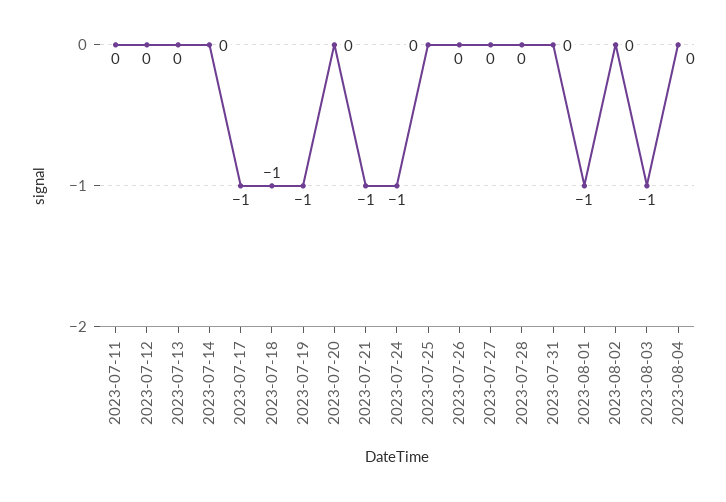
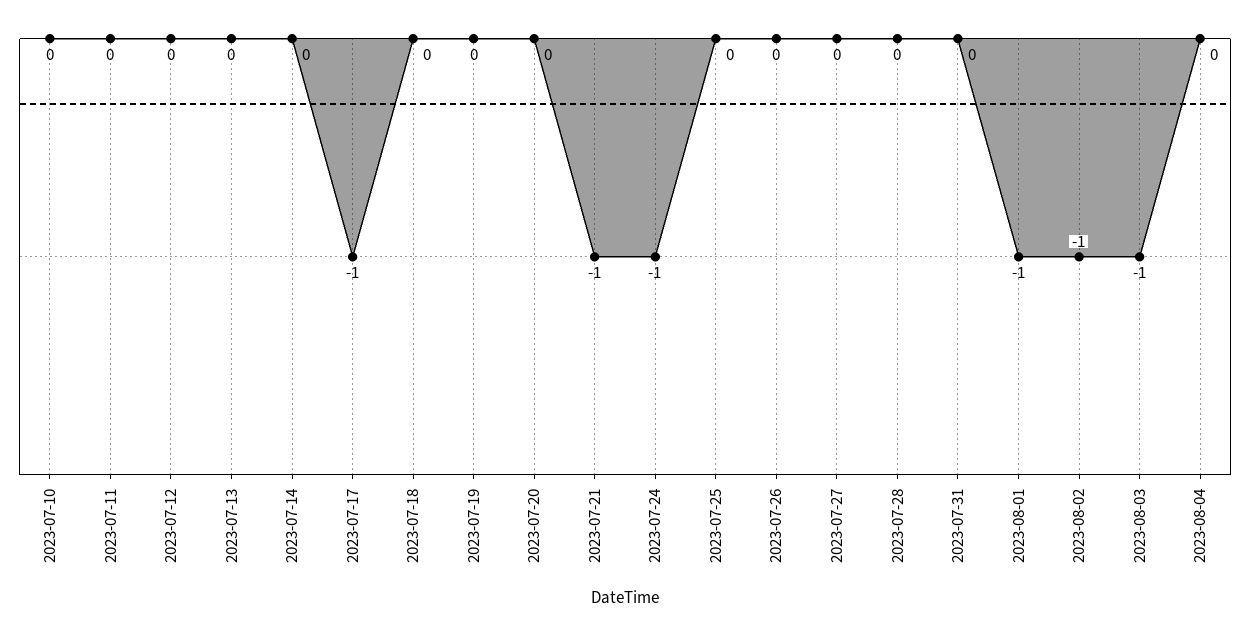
2023-07-18: -1 -> 0
2023-07-19: -1 -> 0
2023-08-02: 0 -> -1
2023-07-10: none -> 0

